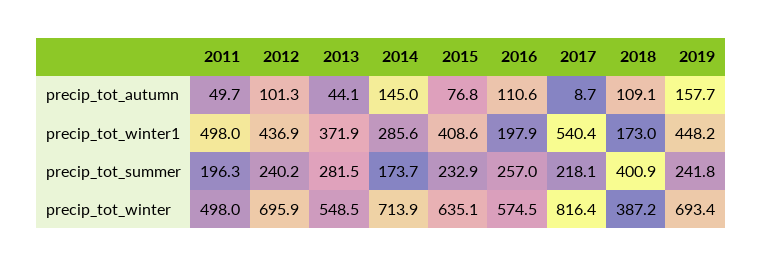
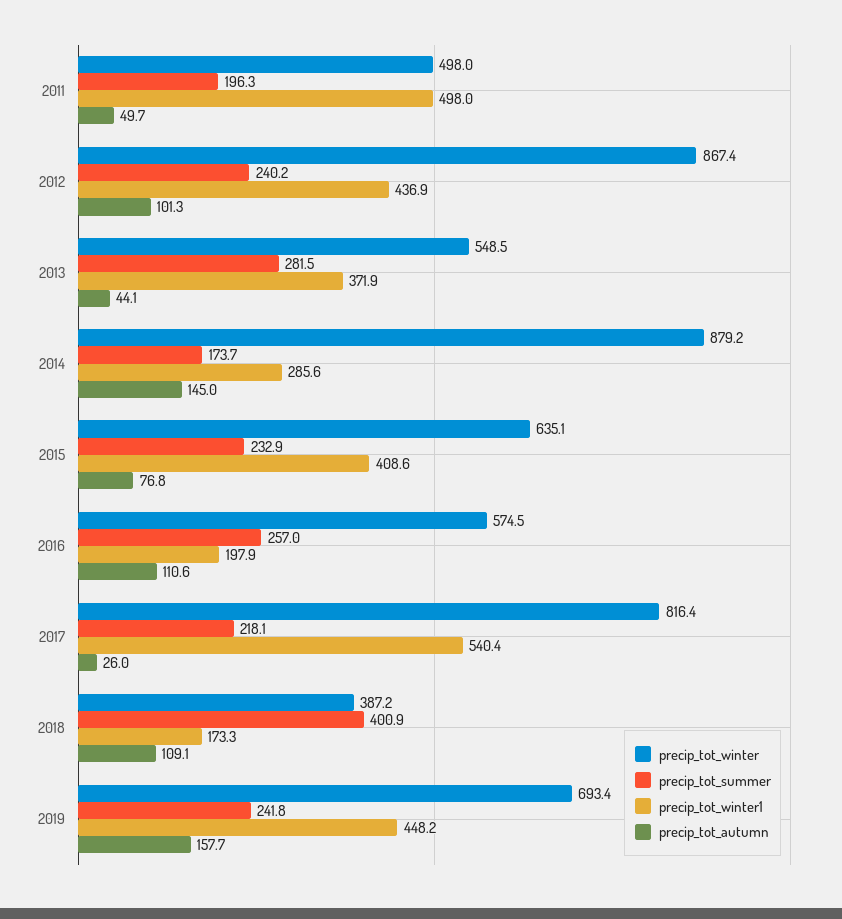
precip_tot_autumn, 2017: 8.7 -> 26
precip_tot_winter1, 2018: 173 -> 173.3
precip_tot_winter, 2012: 695.9 -> 867.4
precip_tot_winter, 2014: 713.9 -> 879.2

